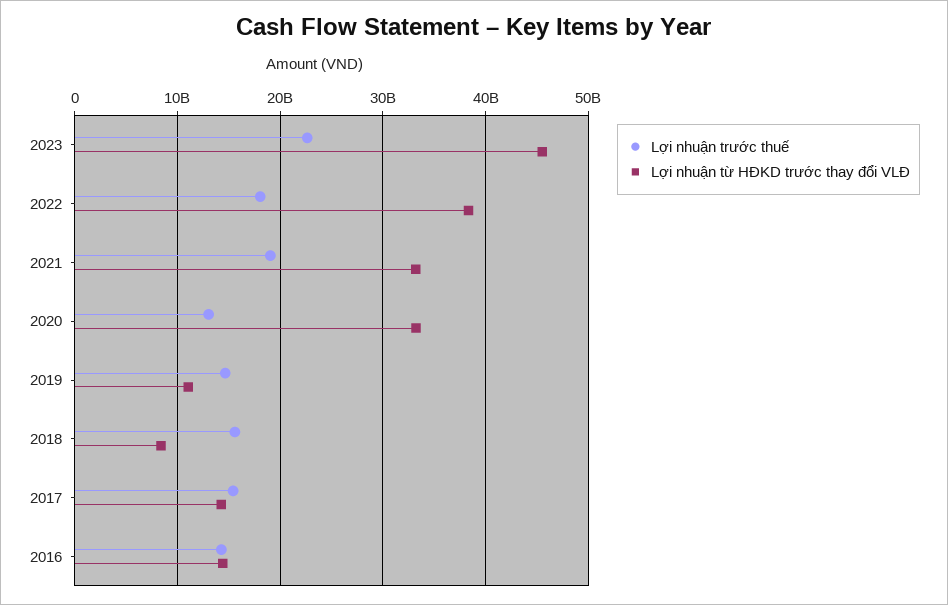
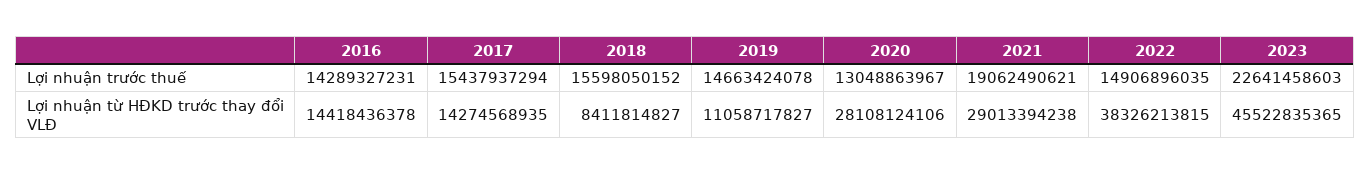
Lợi nhuận trước thuế, 2022: 18000000000 -> 14906896035
Lợi nhuận từ HĐKD trước thay đổi VLĐ, 2021: 33000000000 -> 29013394238
Lợi nhuận từ HĐKD trước thay đổi VLĐ, 2020: 33000000000 -> 28108124106

